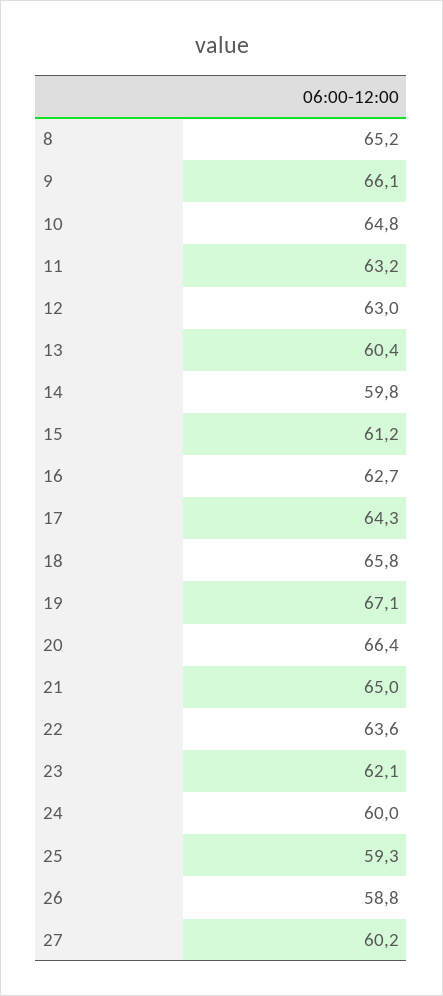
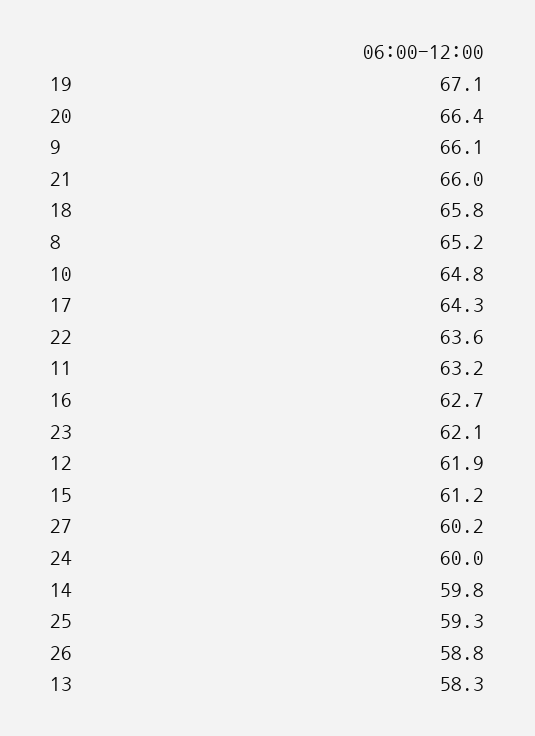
12: 63 -> 61.9
13: 60.4 -> 58.3
21: 65 -> 66

